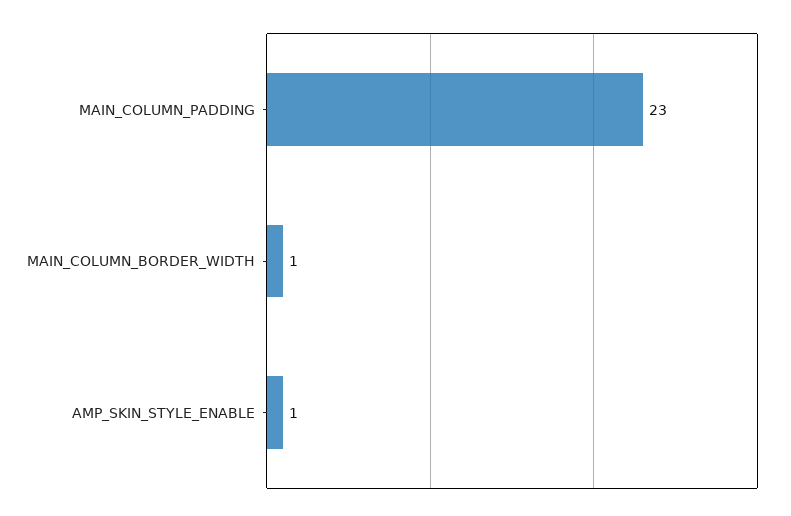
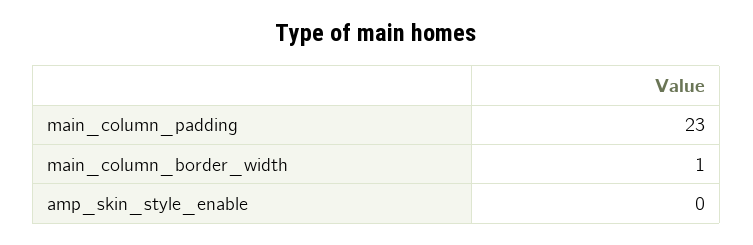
AMP_SKIN_STYLE_ENABLE: 1 -> 0

